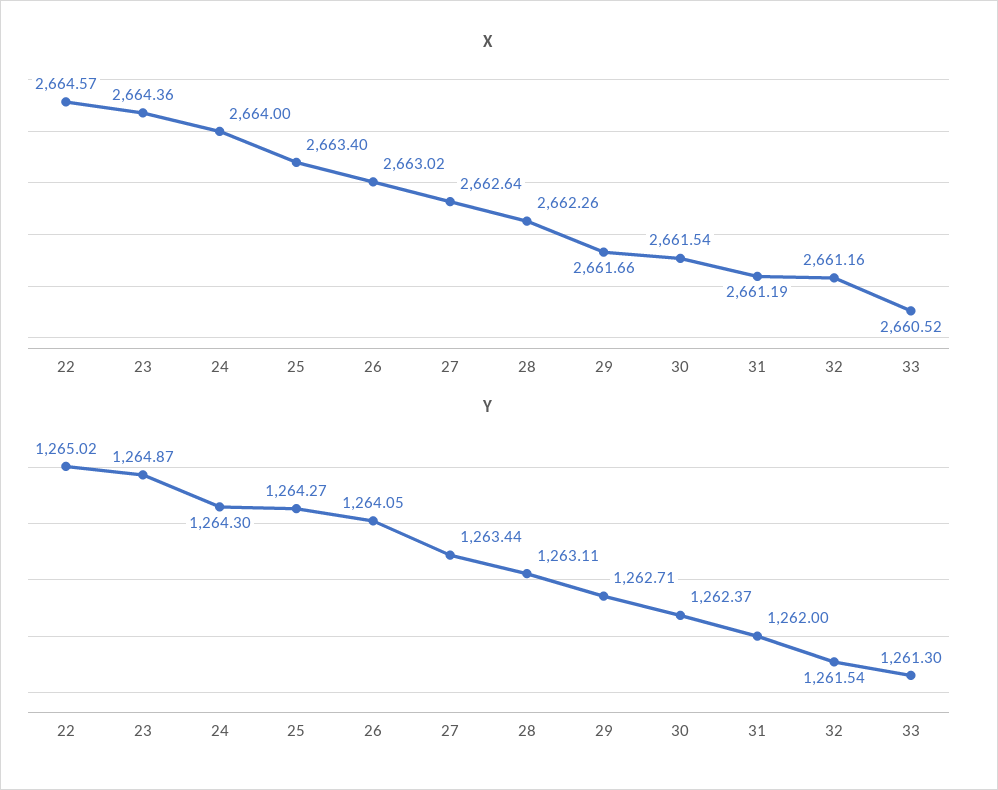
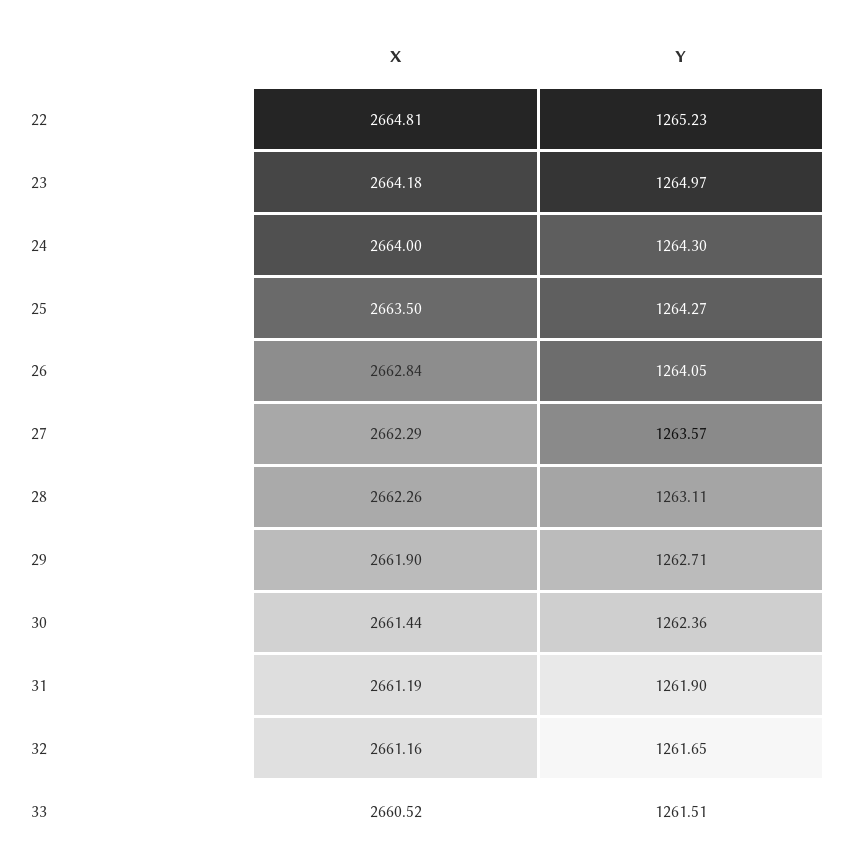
X, 22: 2664.57 -> 2664.81
X, 23: 2664.36 -> 2664.18
X, 25: 2663.4 -> 2663.5
X, 26: 2663.02 -> 2662.84
X, 27: 2662.64 -> 2662.29
X, 29: 2661.66 -> 2661.9
X, 30: 2661.54 -> 2661.44
Y, 22: 1265.02 -> 1265.23
Y, 23: 1264.87 -> 1264.97
Y, 27: 1263.44 -> 1263.57
Y, 30: 1262.37 -> 1262.36
Y, 31: 1262 -> 1261.9
Y, 32: 1261.54 -> 1261.65
Y, 33: 1261.3 -> 1261.51

